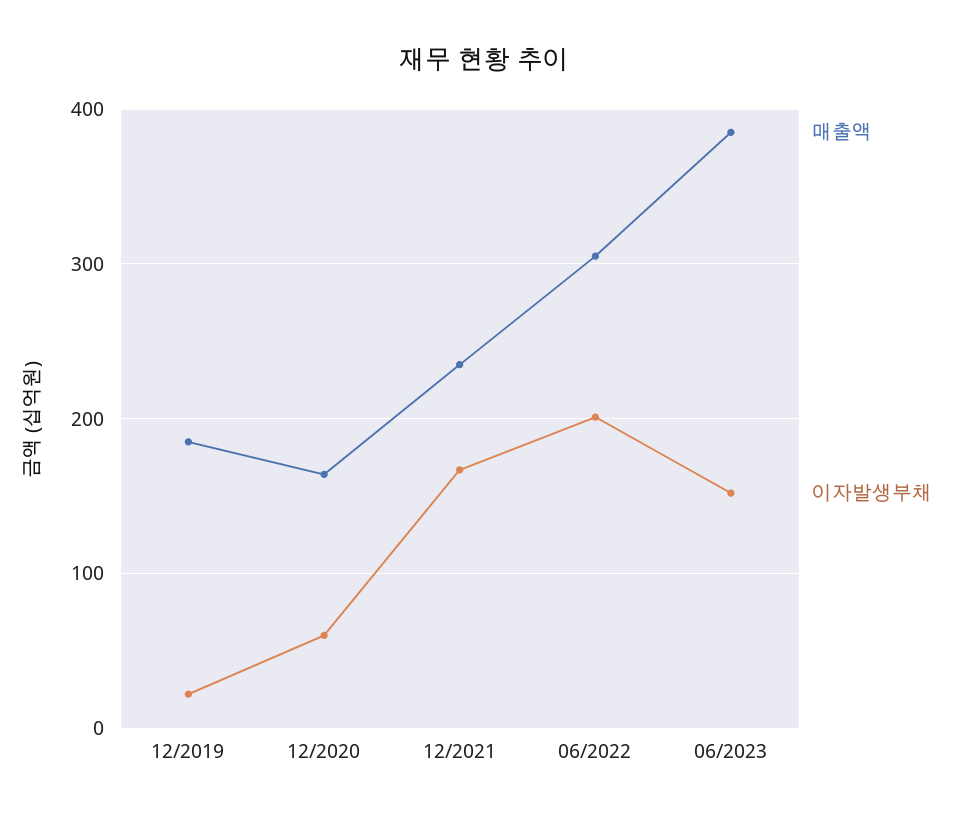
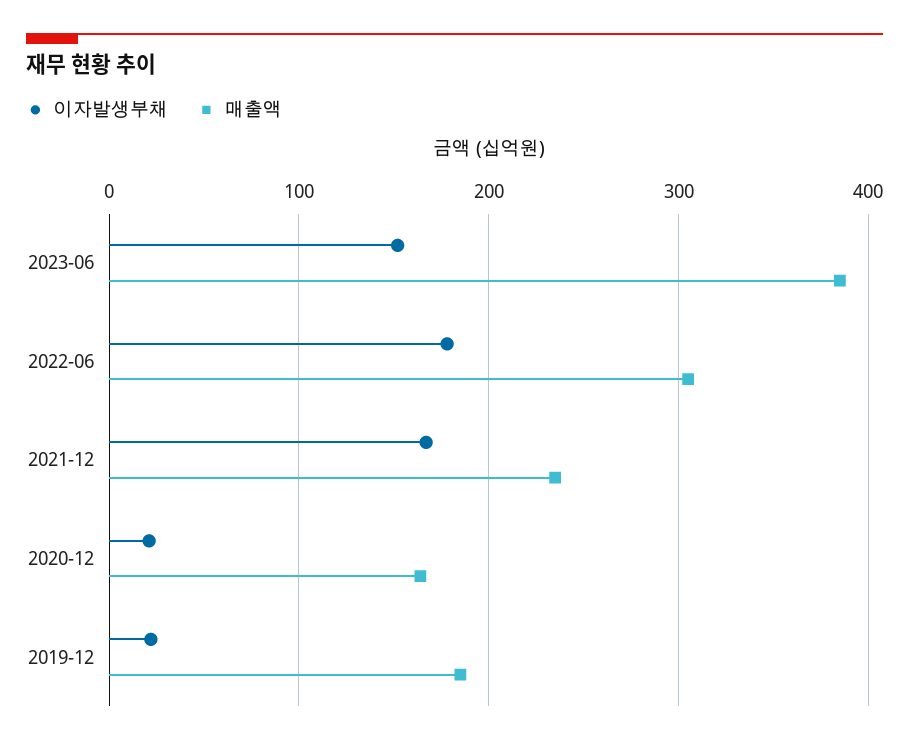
이자발생부채, 12/2020: 60 -> 20
이자발생부채, 06/2022: 200 -> 180

